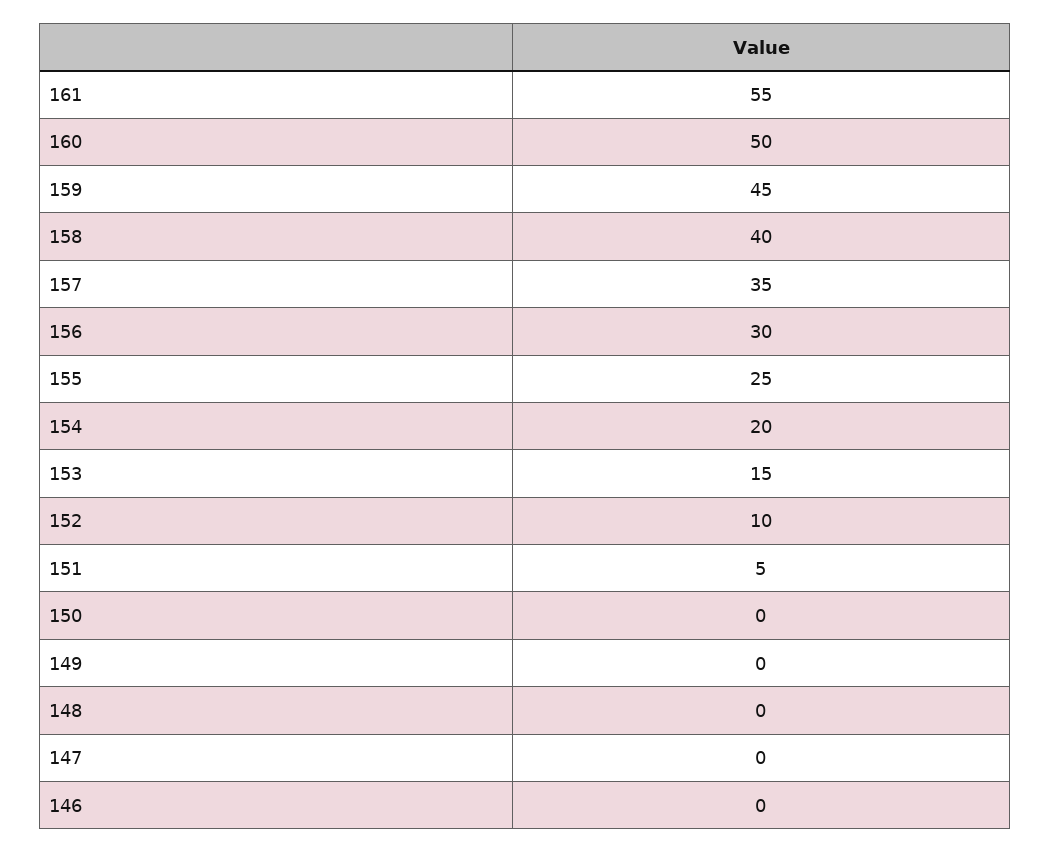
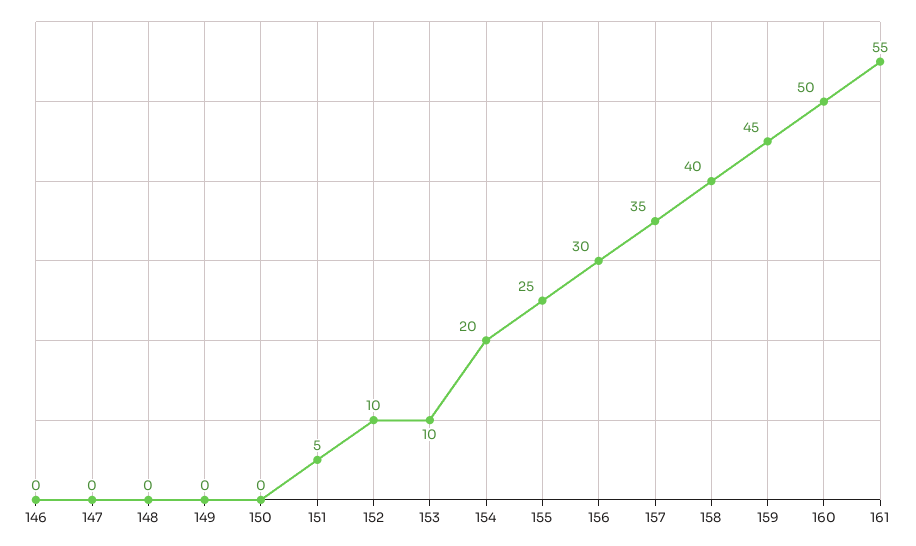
153: 15 -> 10

